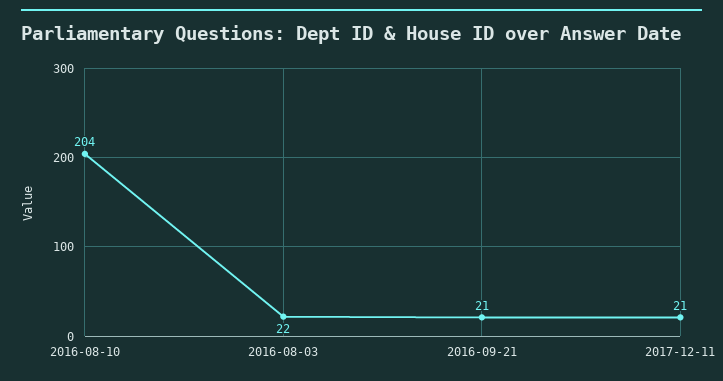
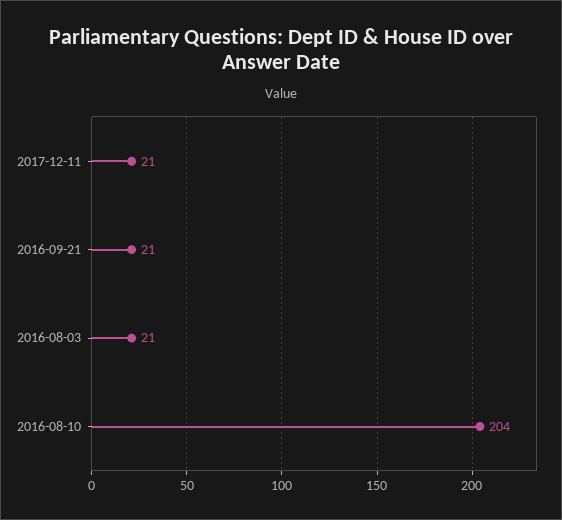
2016-08-03: 22 -> 21

